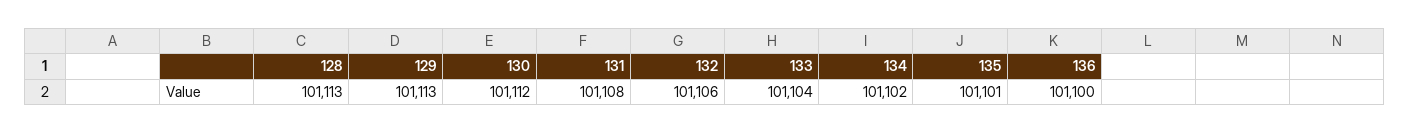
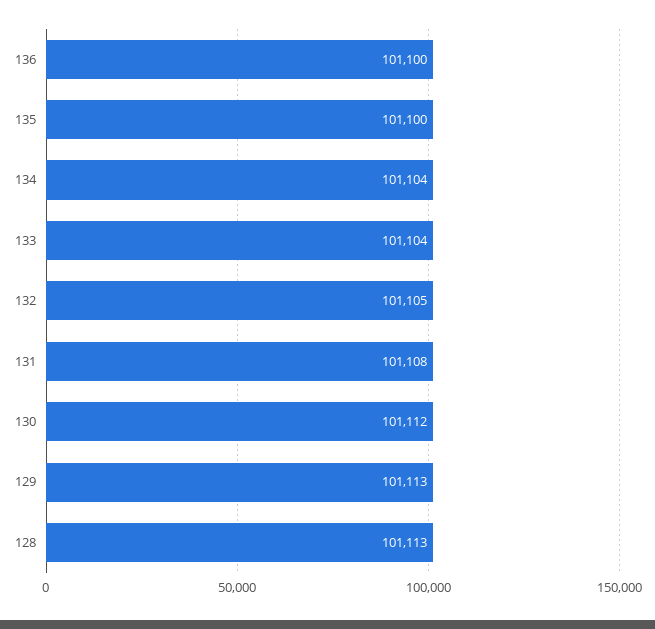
132: 101106 -> 101105
134: 101102 -> 101104
135: 101101 -> 101100

